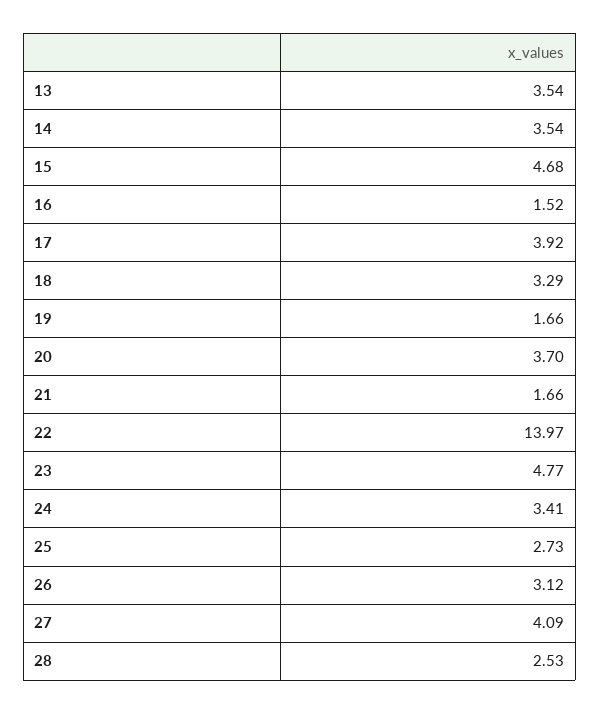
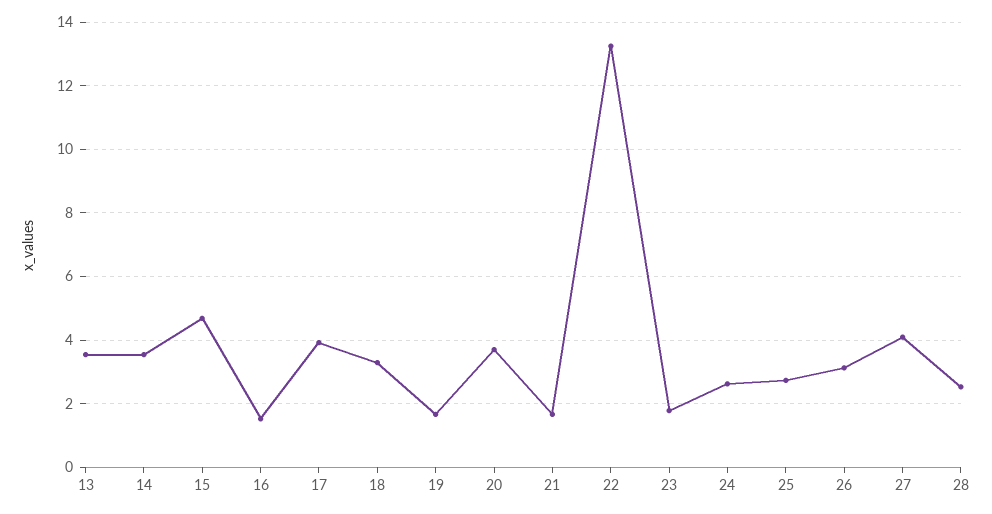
22: 13.97 -> 13.2
23: 4.77 -> 1.8
24: 3.41 -> 2.6

